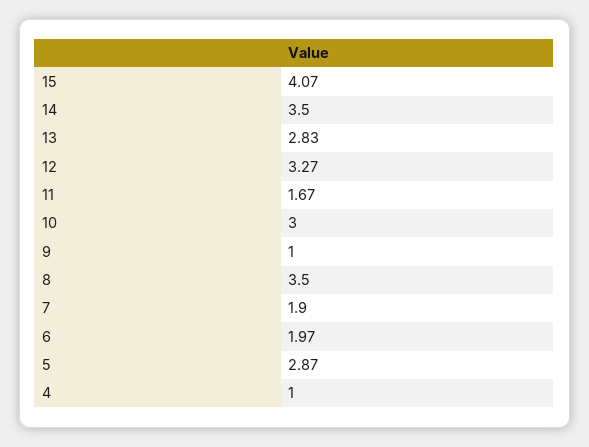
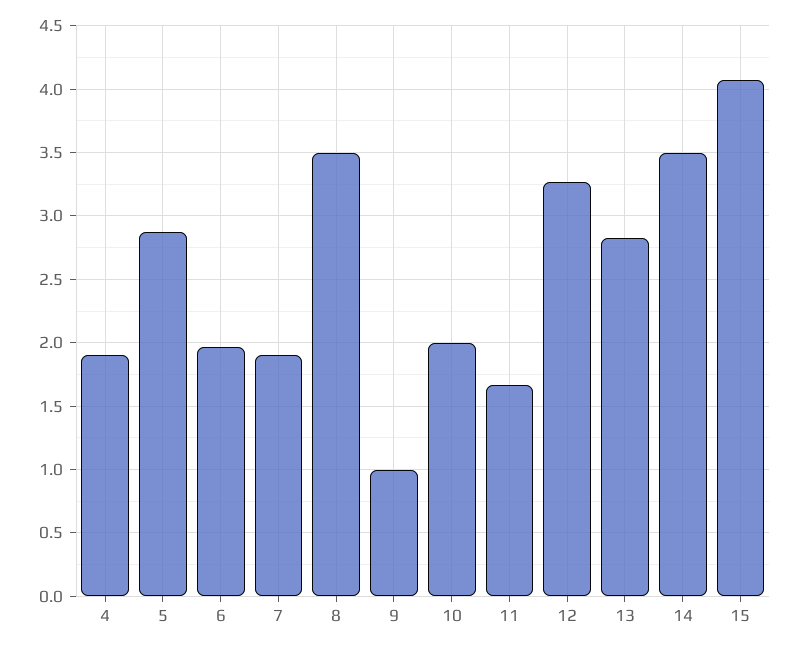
10: 3 -> 2
4: 1 -> 1.9

